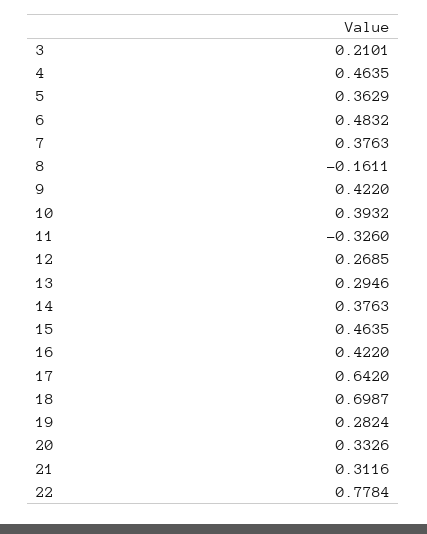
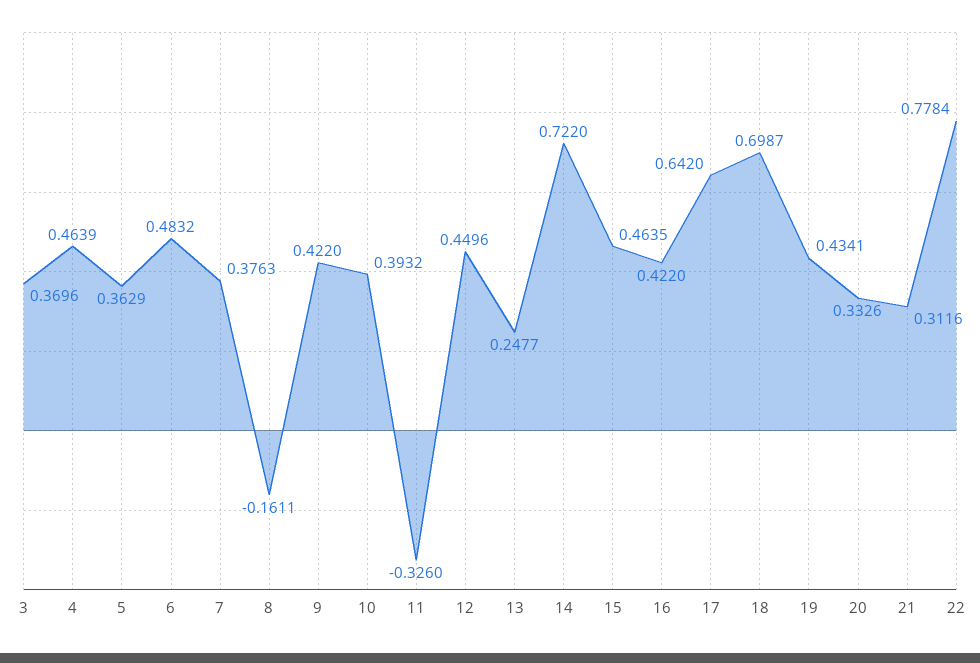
3: 0.2101 -> 0.3696
4: 0.4635 -> 0.4639
12: 0.2685 -> 0.4496
13: 0.2946 -> 0.2477
14: 0.3763 -> 0.722
19: 0.2824 -> 0.4341

